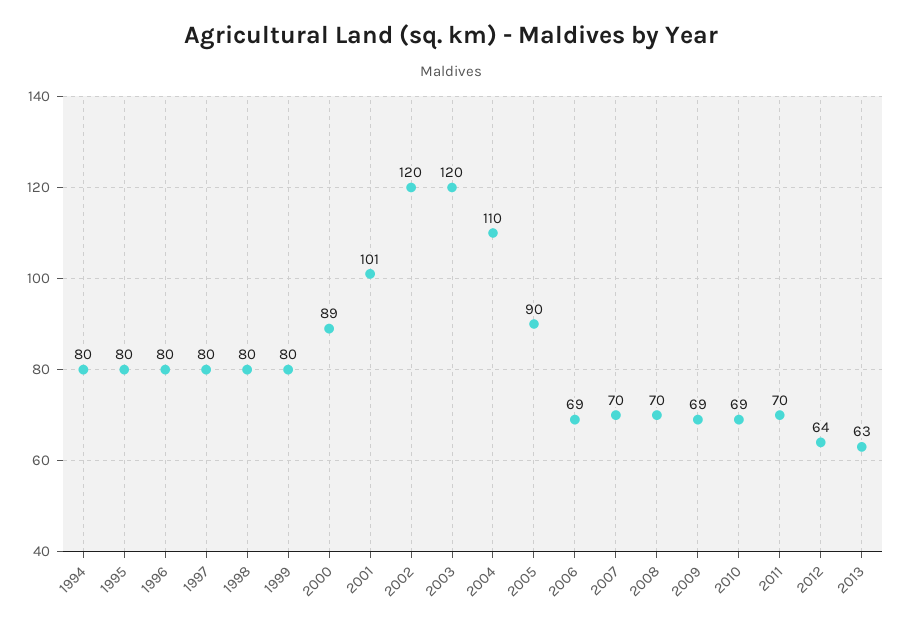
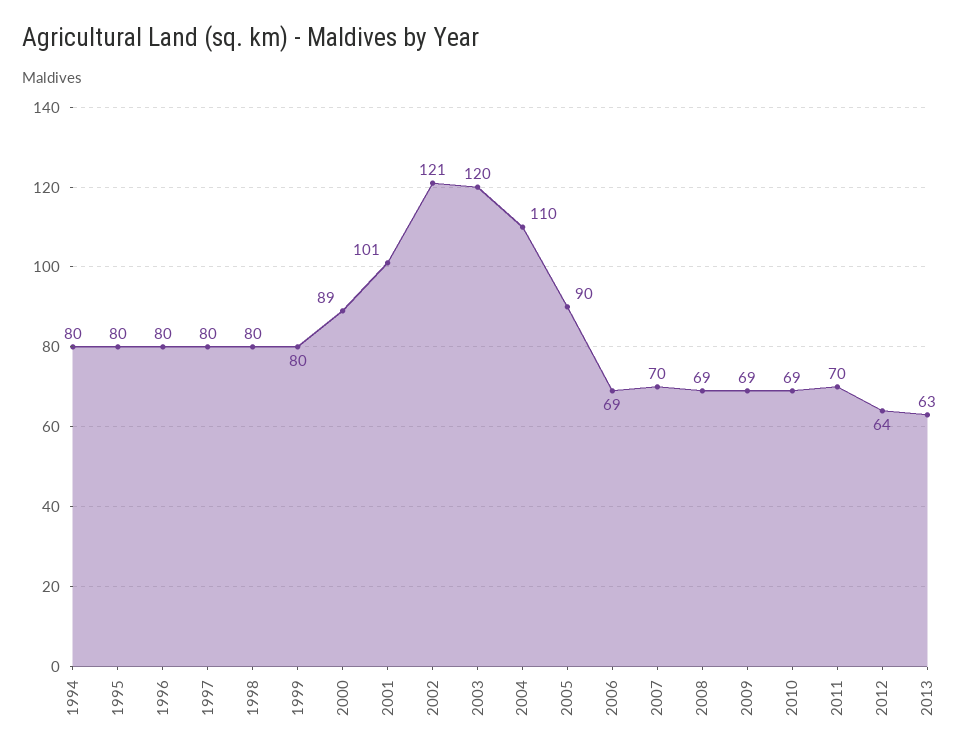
2002: 120 -> 121
2008: 70 -> 69

